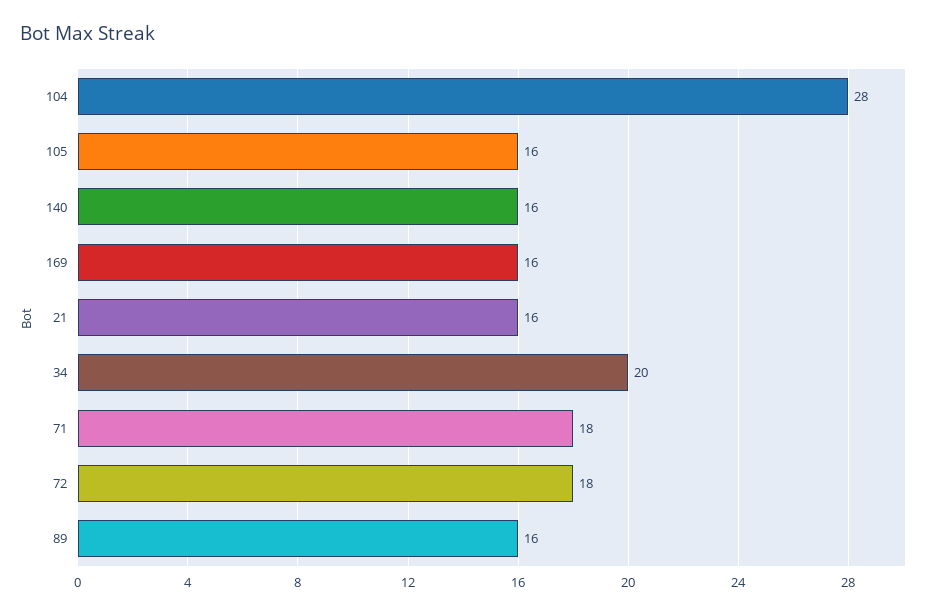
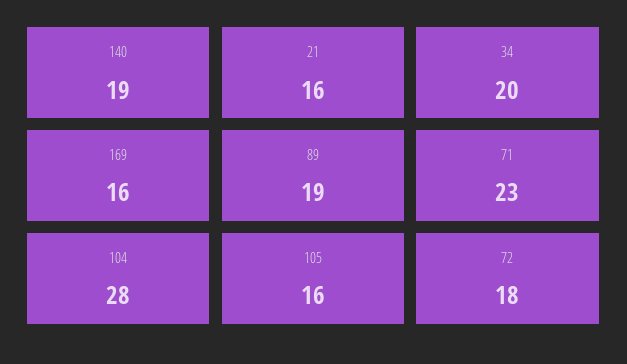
140: 16 -> 19
71: 18 -> 23
89: 16 -> 19

